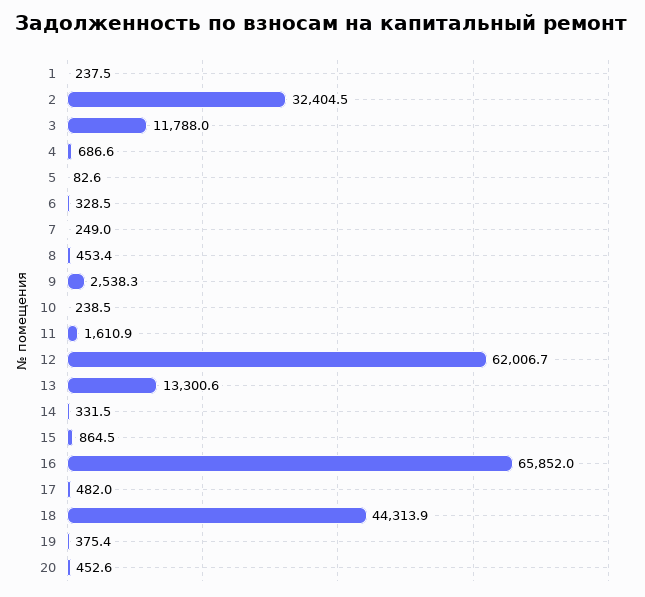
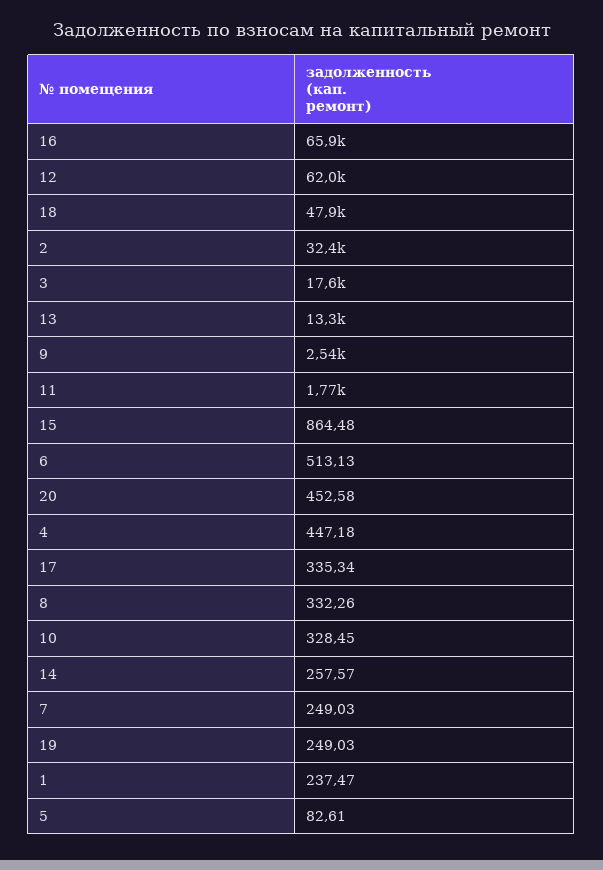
3: 11788 -> 17600
4: 686.6 -> 447.18
6: 328.5 -> 513.13
8: 453.4 -> 332.26
10: 238.5 -> 328.45
11: 1610.9 -> 1770
14: 331.5 -> 257.57
17: 482 -> 335.34
18: 44313.9 -> 47900
19: 375.4 -> 249.03

